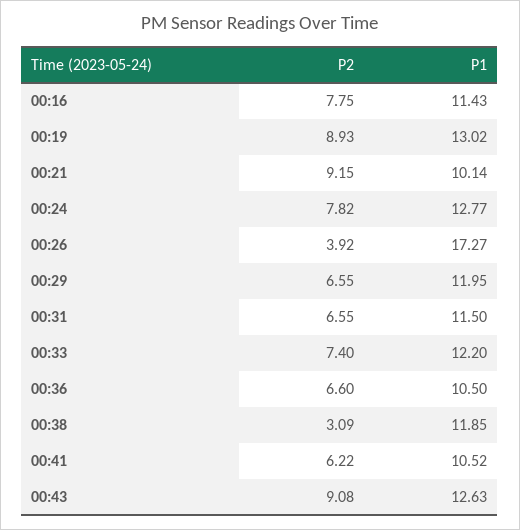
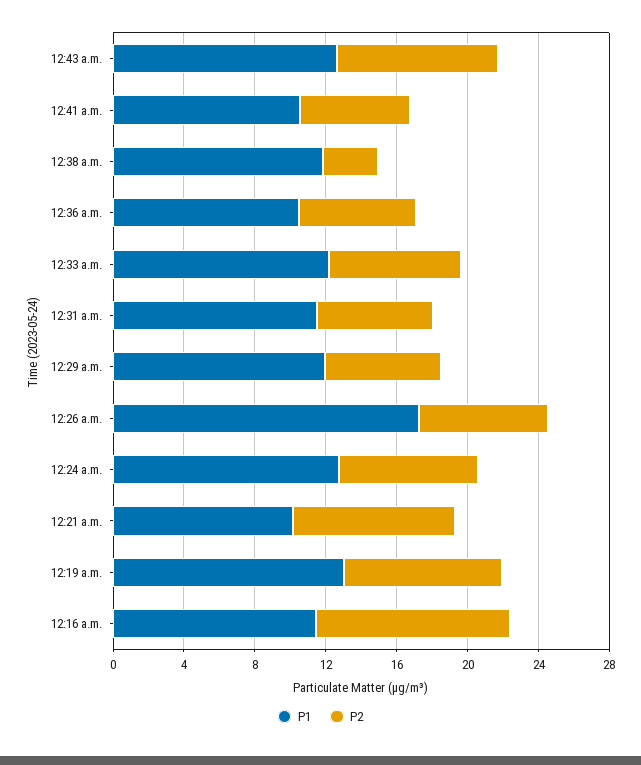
P2, 00:16: 7.75 -> 11
P2, 00:26: 3.92 -> 7

